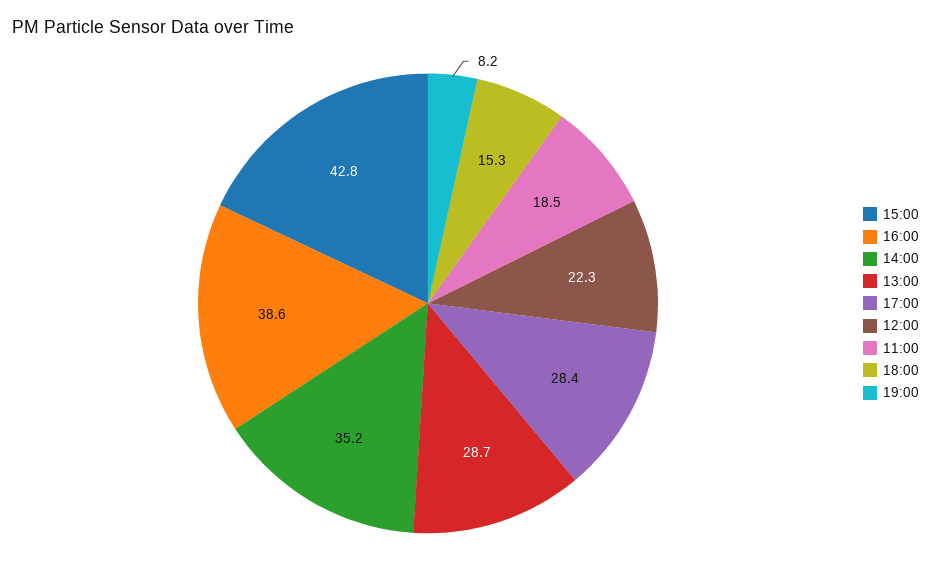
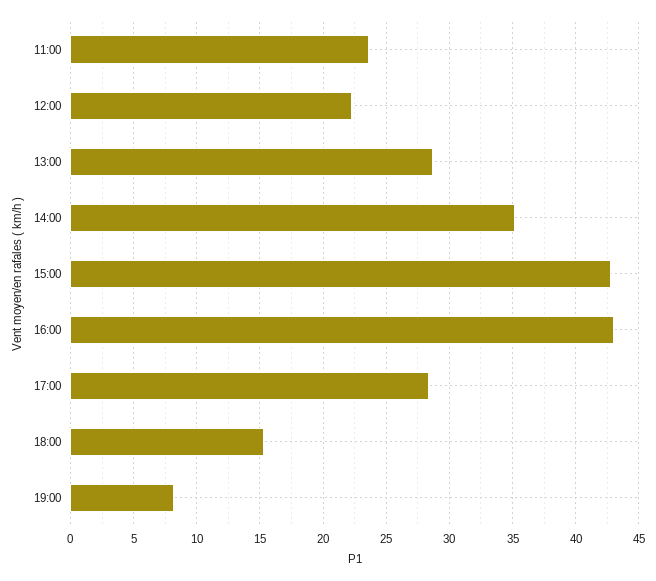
16:00: 38.6 -> 43
11:00: 18.5 -> 23.5

